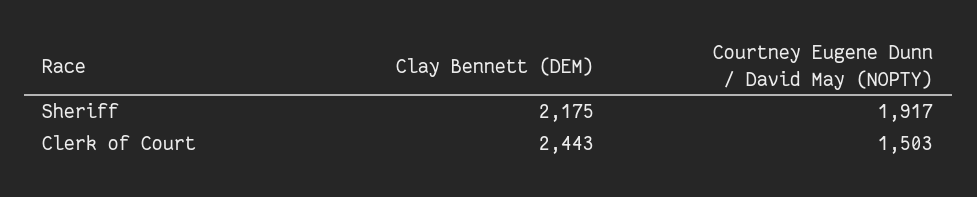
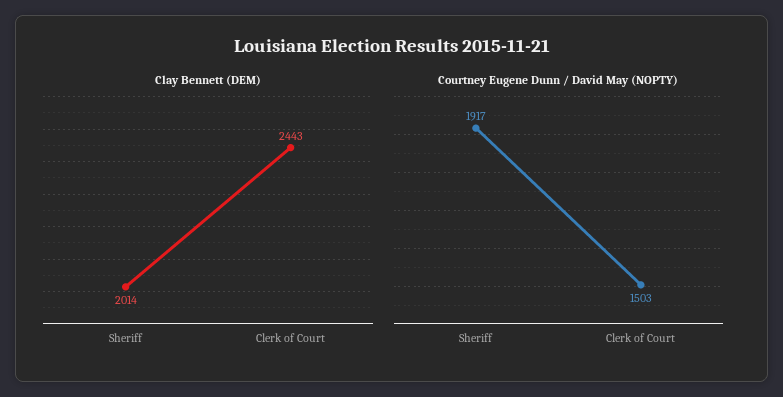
Clay Bennett (DEM), Sheriff: 2175 -> 2014

